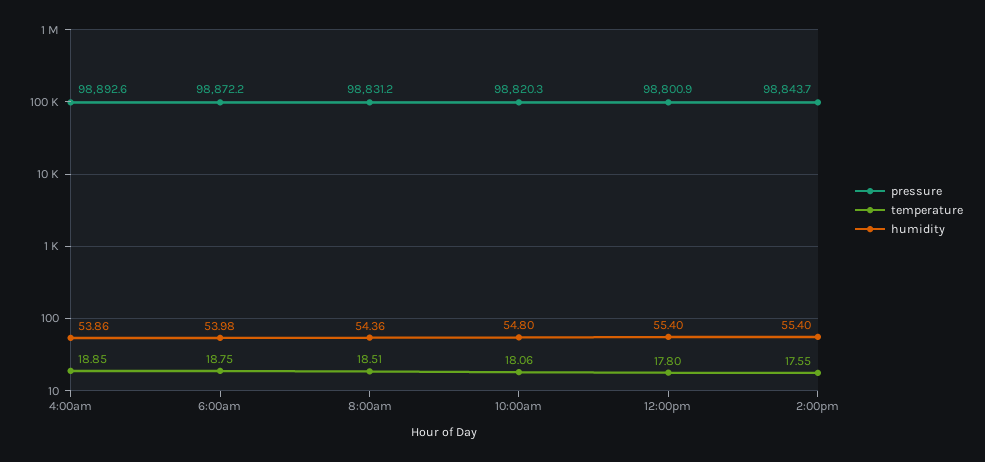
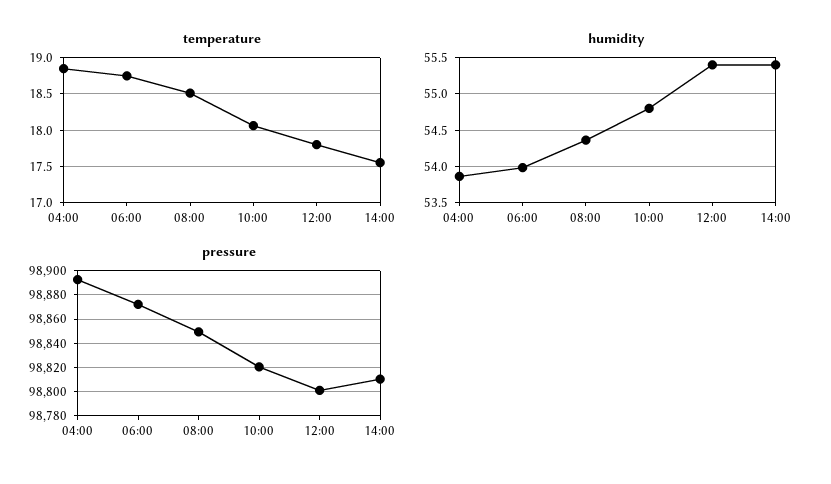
pressure, 8:00am: 98831.2 -> 98850
pressure, 2:00pm: 98843.7 -> 98810

